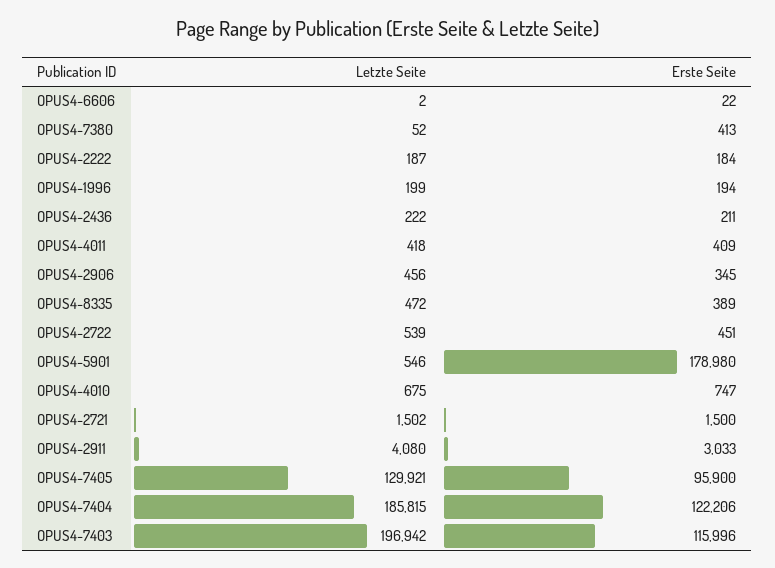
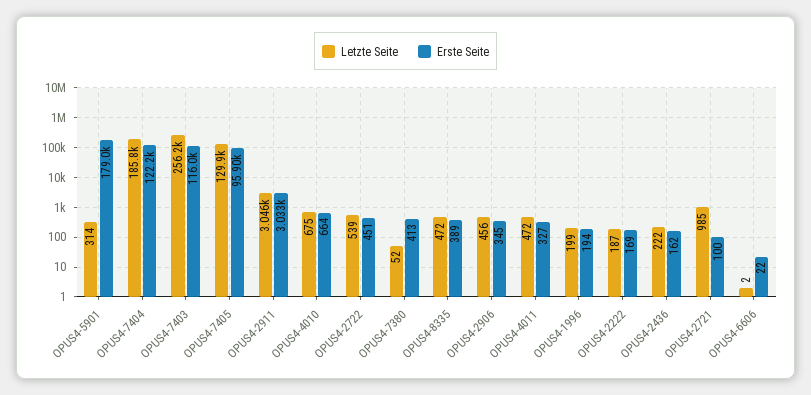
Erste Seite, OPUS4-2222: 184 -> 169
Erste Seite, OPUS4-2436: 211 -> 162
Letzte Seite, OPUS4-4011: 418 -> 472
Erste Seite, OPUS4-4011: 409 -> 327
Letzte Seite, OPUS4-5901: 546 -> 314
Erste Seite, OPUS4-4010: 747 -> 664
Letzte Seite, OPUS4-2721: 1502 -> 985
Erste Seite, OPUS4-2721: 1500 -> 100
Letzte Seite, OPUS4-2911: 4080 -> 3046
Letzte Seite, OPUS4-7403: 196942 -> 256200

